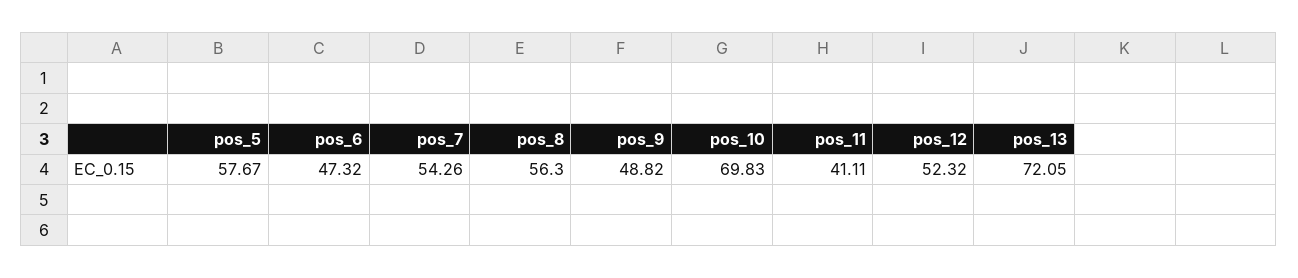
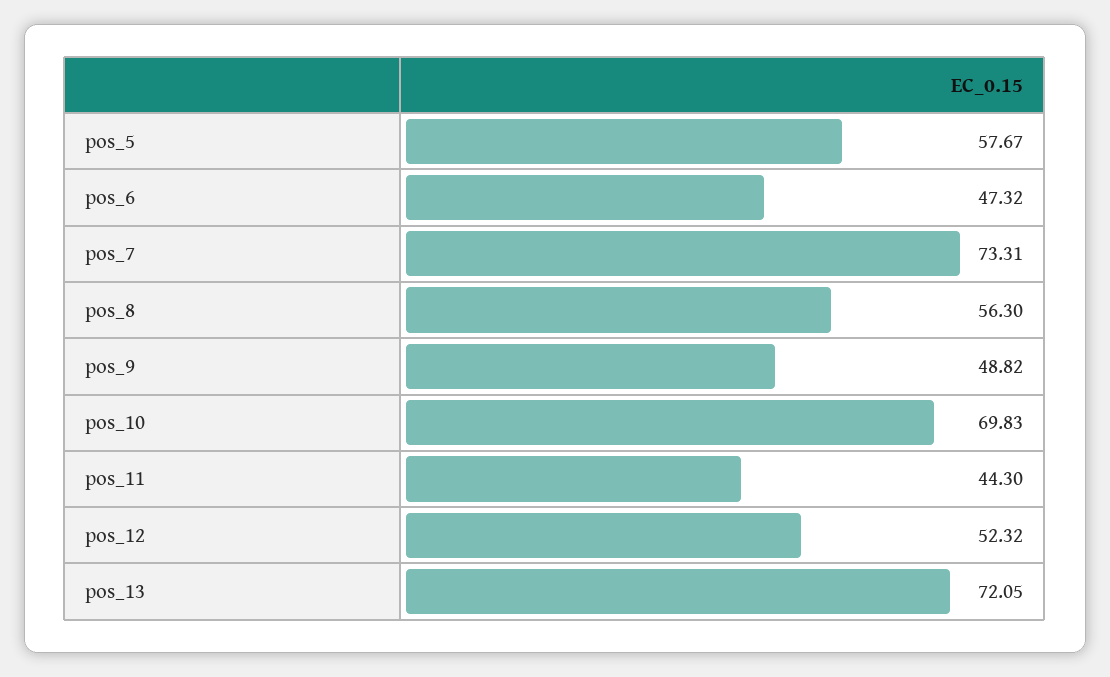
pos_7: 54.26 -> 73.31
pos_11: 41.11 -> 44.3

